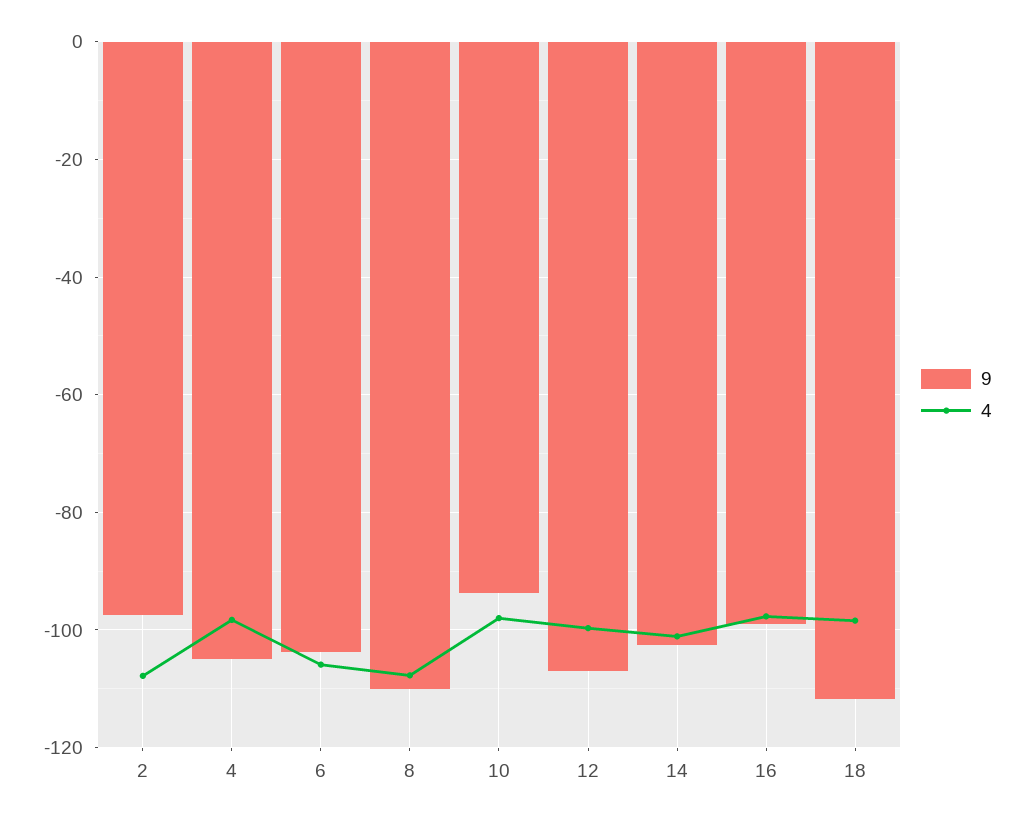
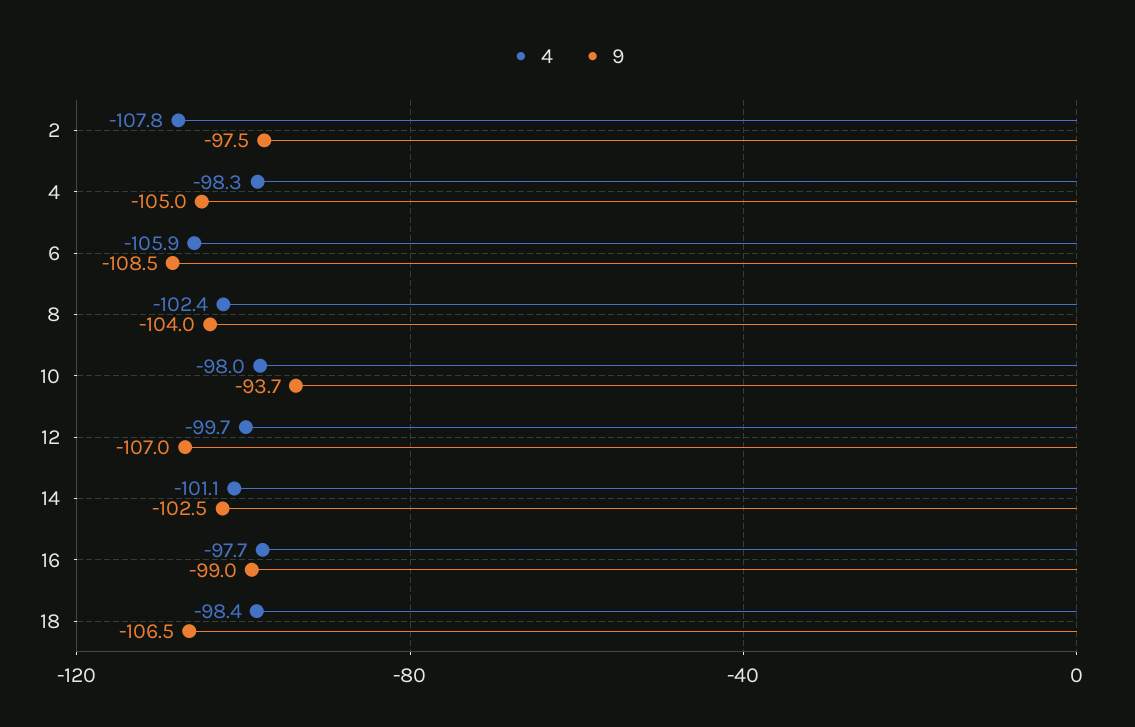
9, 6: -104 -> -108.5
9, 8: -110 -> -104
4, 8: -108 -> -102.4
9, 18: -112 -> -106.5

